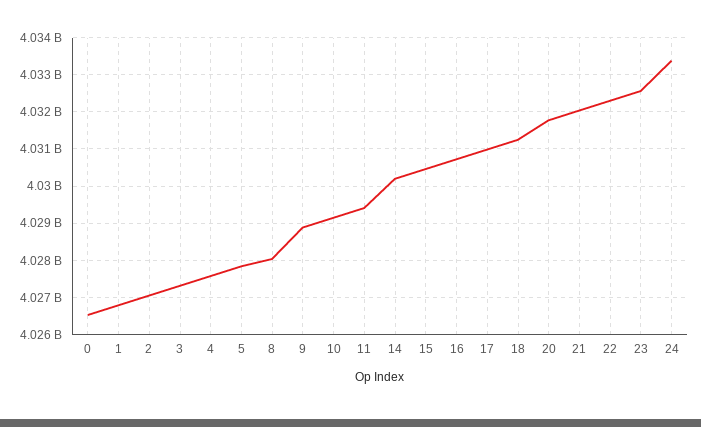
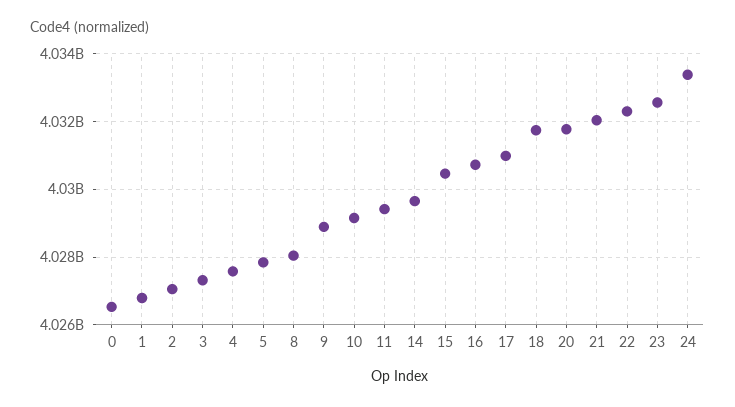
14: 4030200000 -> 4029600000
18: 4031200000 -> 4031800000

